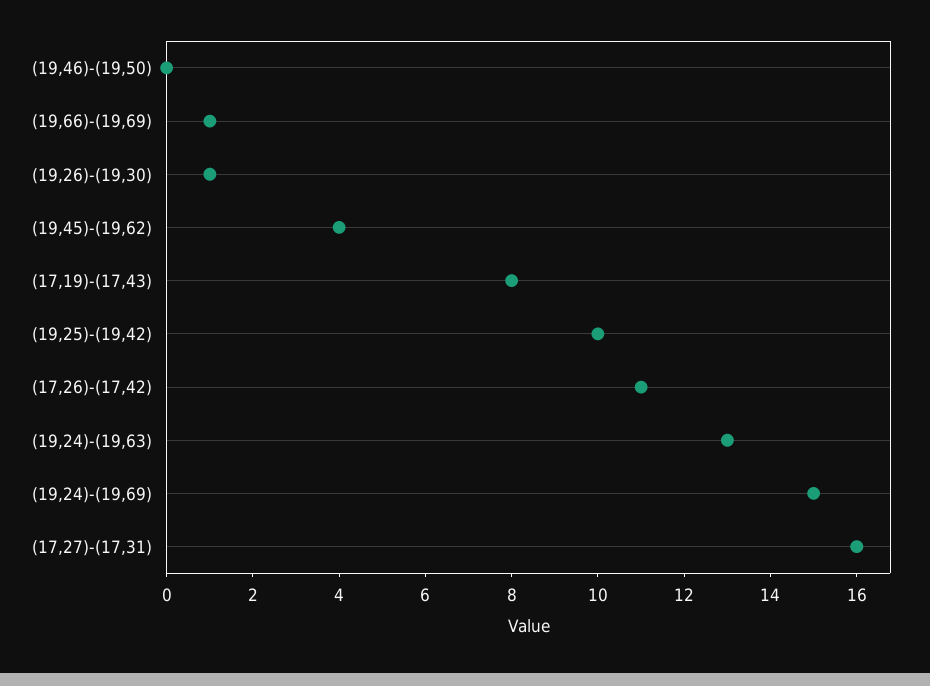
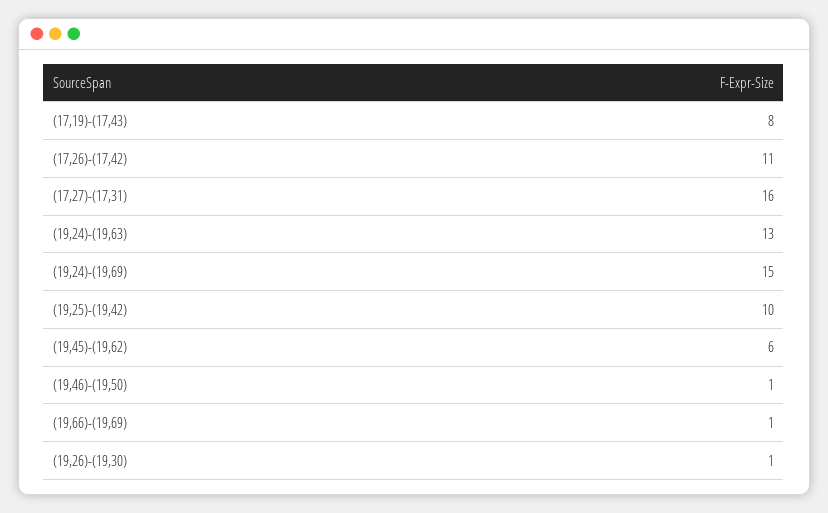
(19,46)-(19,50): 0 -> 1
(19,45)-(19,62): 4 -> 6

